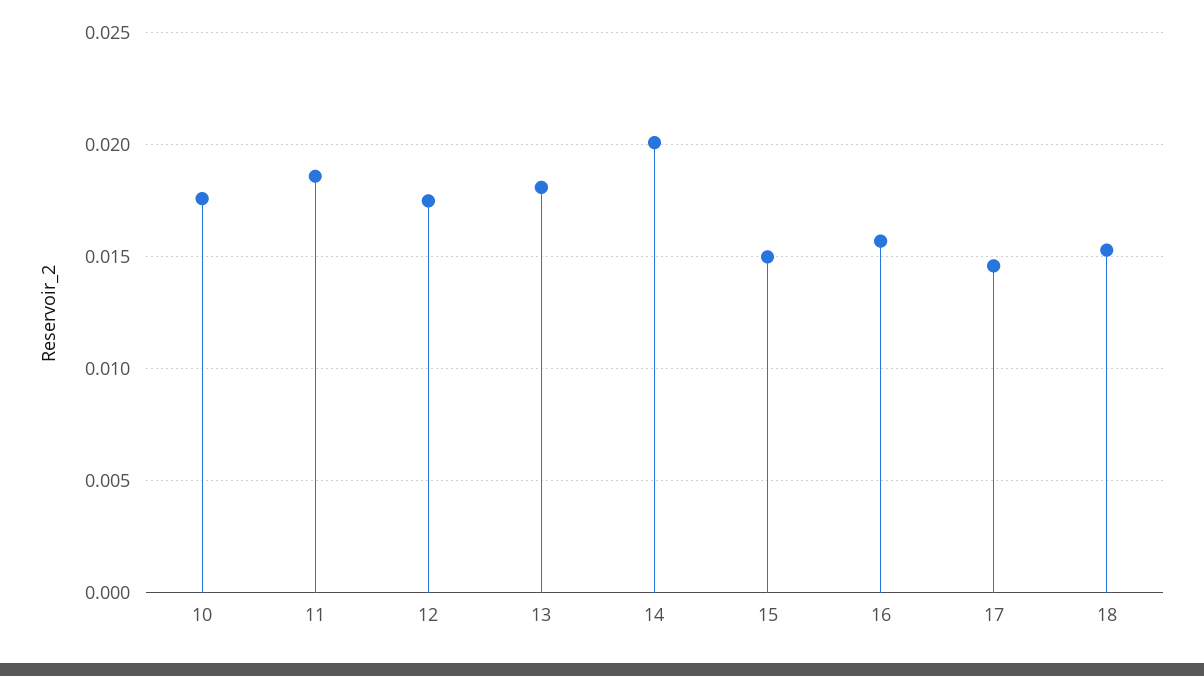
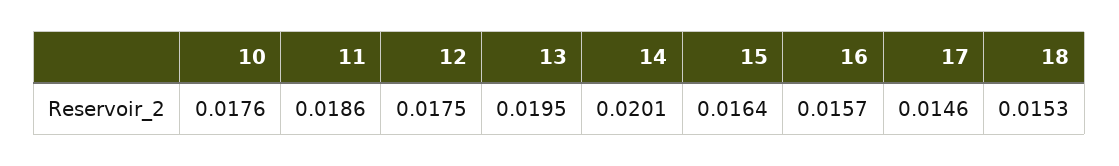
13: 0.018 -> 0.0195
15: 0.015 -> 0.0164

